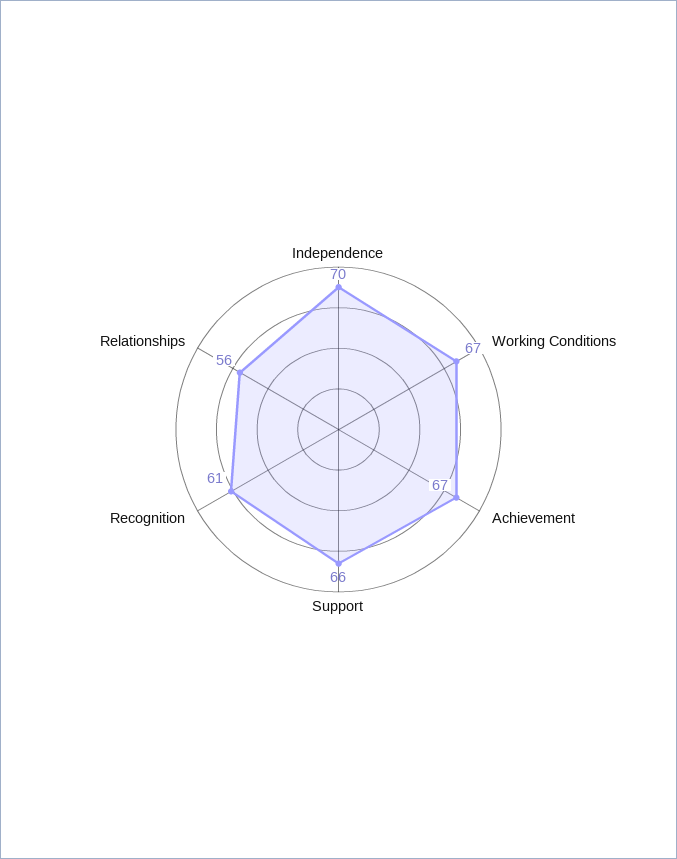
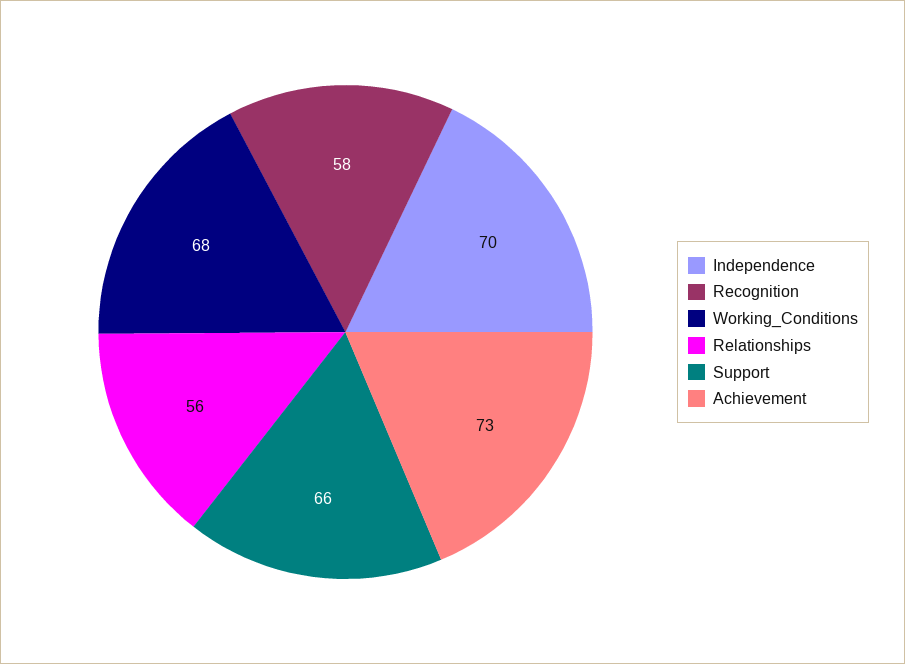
Working Conditions: 67 -> 68
Achievement: 67 -> 73
Recognition: 61 -> 58

